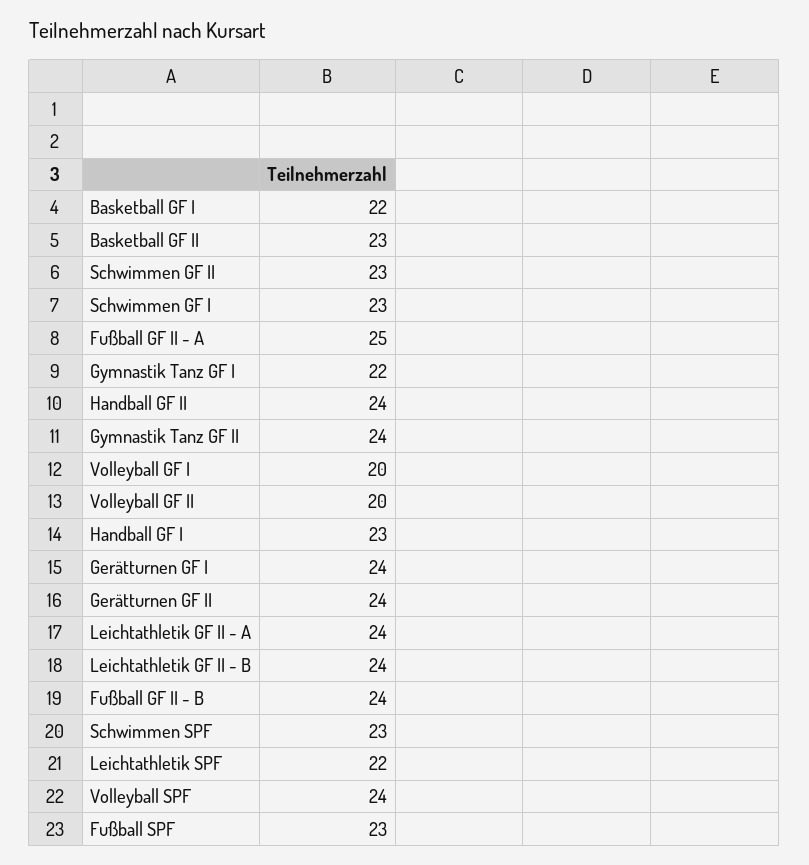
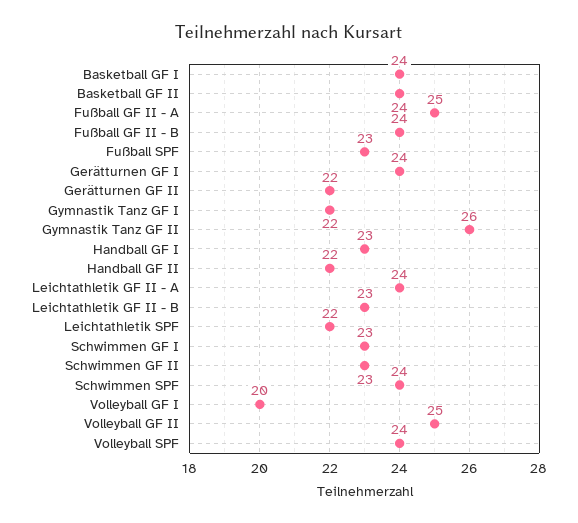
Basketball GF I: 22 -> 24
Basketball GF II: 23 -> 24
Handball GF II: 24 -> 22
Gymnastik Tanz GF II: 24 -> 26
Volleyball GF II: 20 -> 25
Gerätturnen GF II: 24 -> 22
Leichtathletik GF II - B: 24 -> 23
Schwimmen SPF: 23 -> 24

